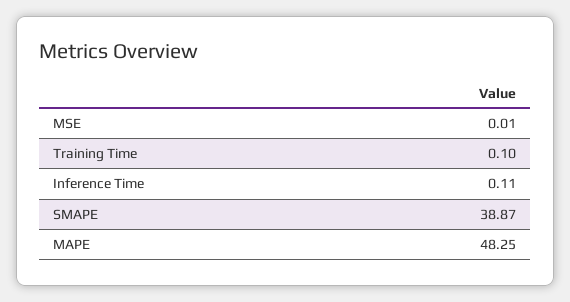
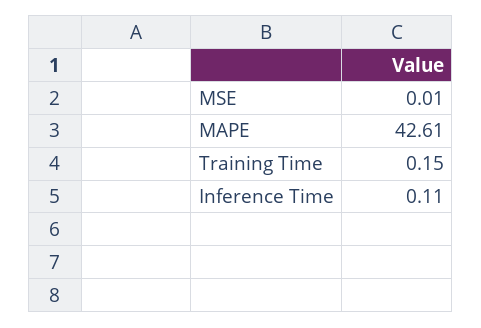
Training Time: 0.1 -> 0.15
SMAPE: 38.87 -> none
MAPE: 48.25 -> 42.61

